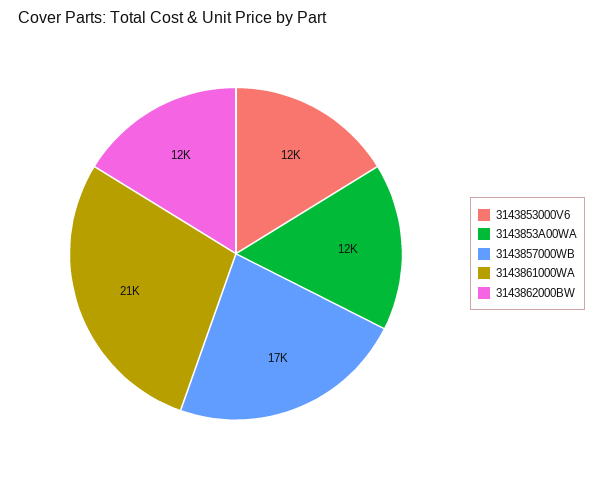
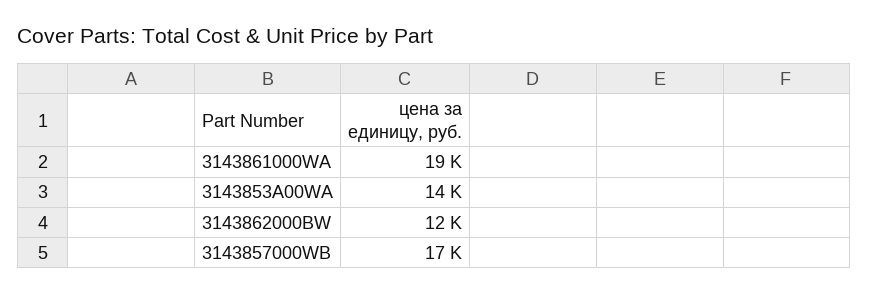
3143853000V6: 12000 -> none
3143853A00WA: 12000 -> 14000
3143861000WA: 21000 -> 19000

